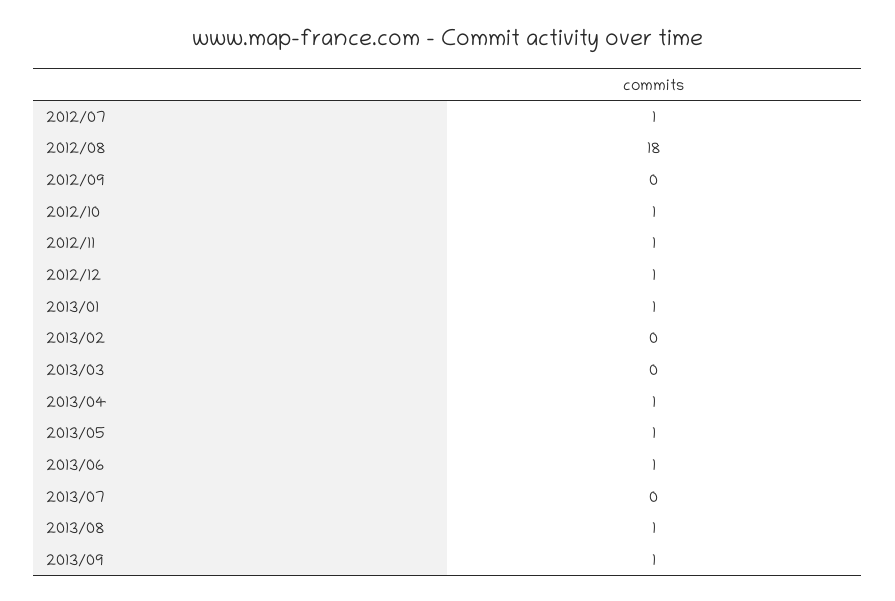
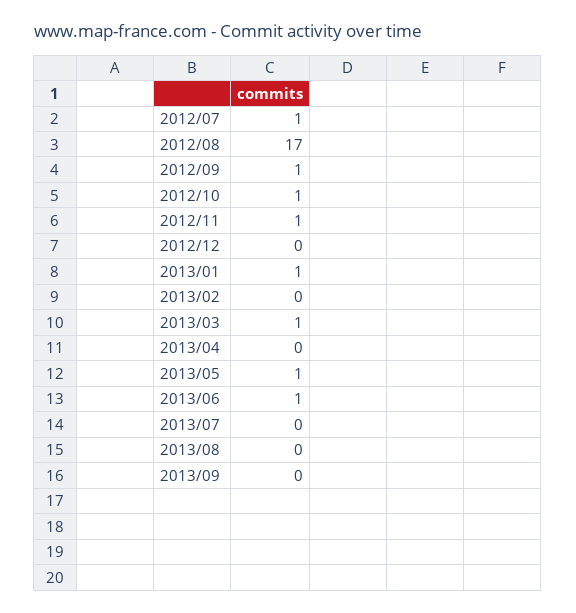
2012/08: 18 -> 17
2012/09: 0 -> 1
2012/12: 1 -> 0
2013/03: 0 -> 1
2013/04: 1 -> 0
2013/08: 1 -> 0
2013/09: 1 -> 0

